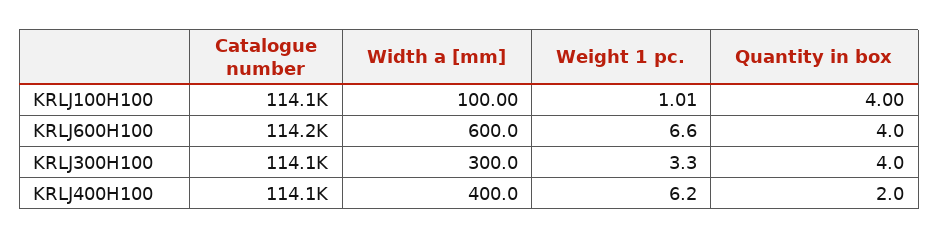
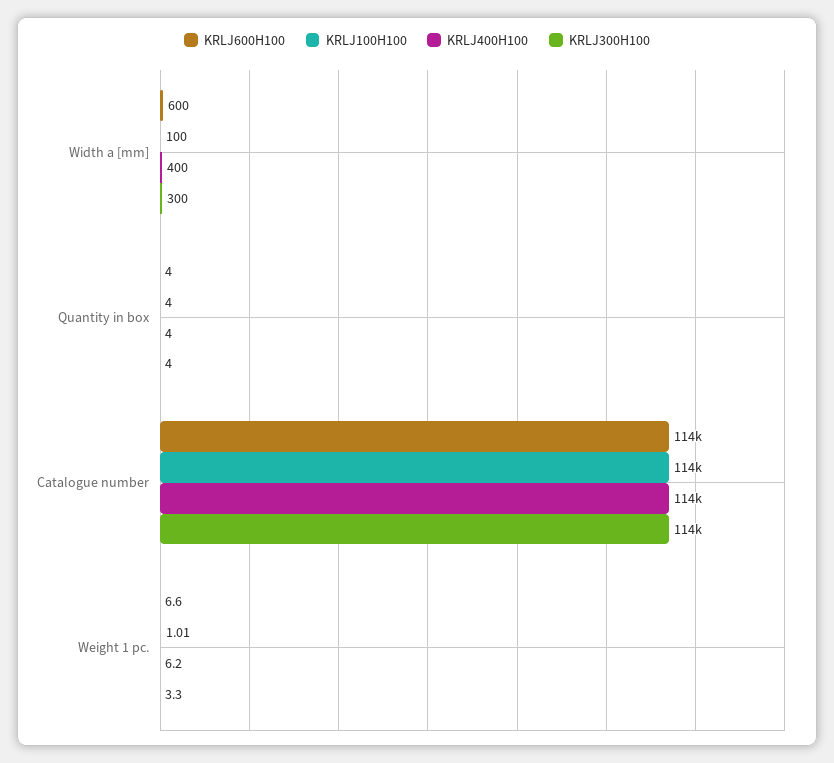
KRLJ400H100, Quantity in box: 2 -> 4

